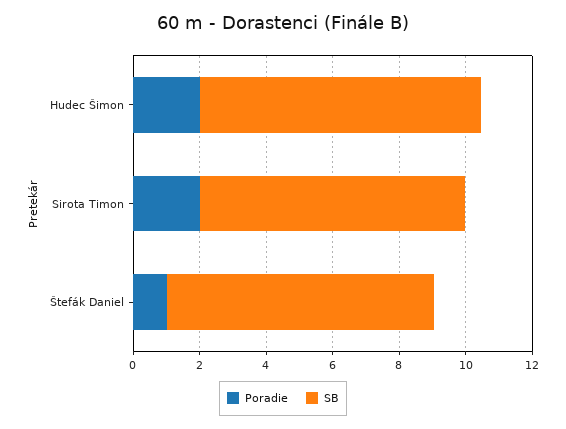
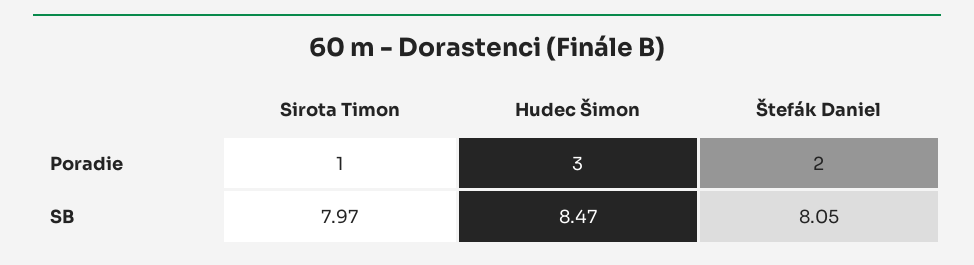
Poradie, Hudec Šimon: 2 -> 3
Poradie, Sirota Timon: 2 -> 1
Poradie, Štefák Daniel: 1 -> 2

